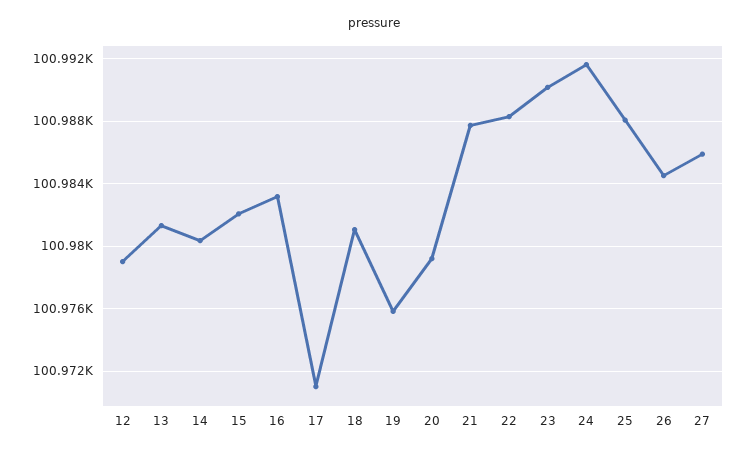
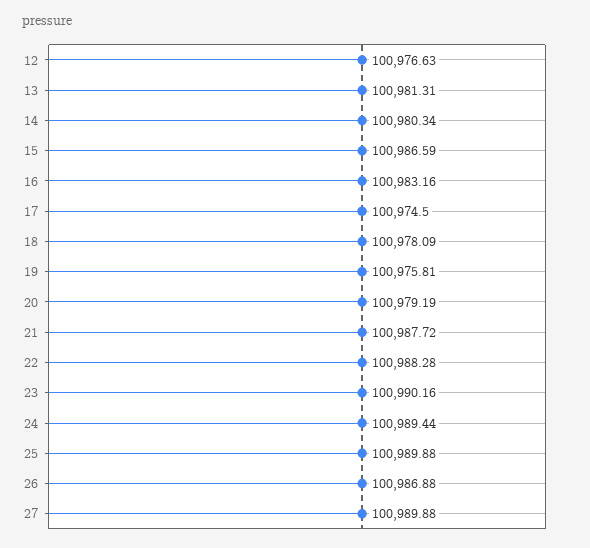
12: 100979 -> 100976.63
15: 100982 -> 100986.59
17: 100971 -> 100974.5
18: 100981 -> 100978.09
24: 100991.5 -> 100989.44
25: 100988 -> 100989.88
26: 100984.5 -> 100986.88
27: 100986 -> 100989.88

